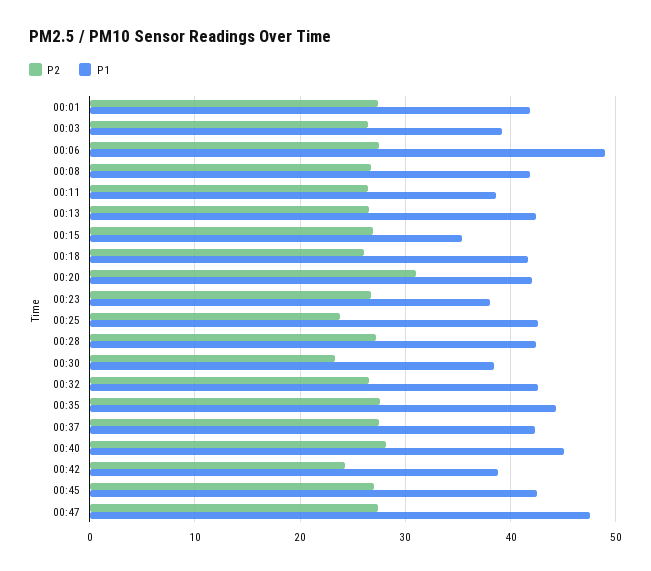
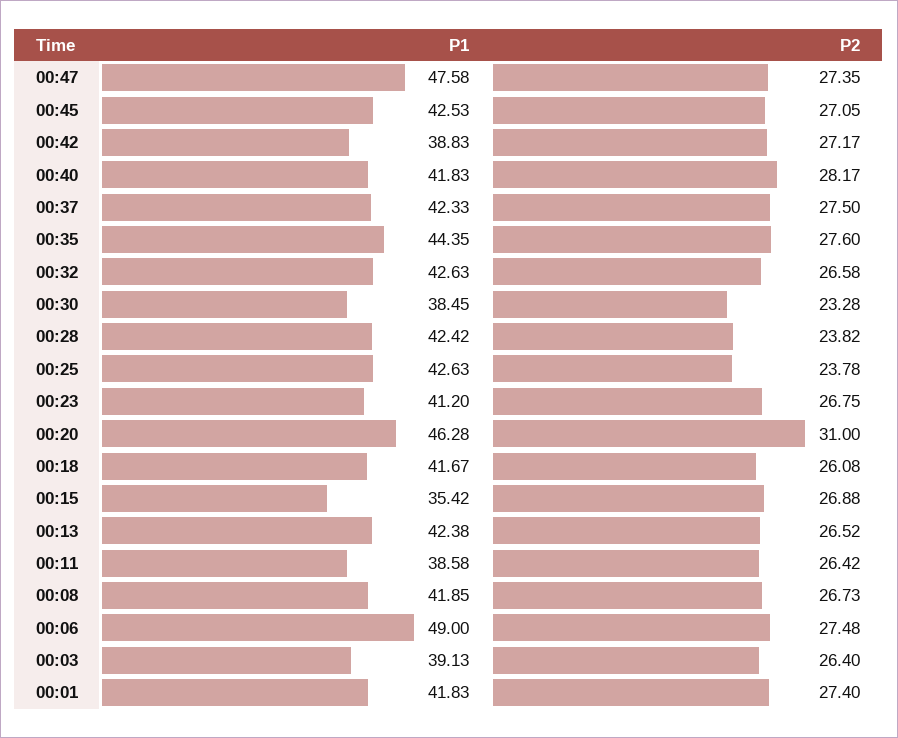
P1, 00:20: 42 -> 46.28
P1, 00:23: 38 -> 41.2
P2, 00:28: 27 -> 23.82
P1, 00:40: 45 -> 41.83
P2, 00:42: 24 -> 27.17

